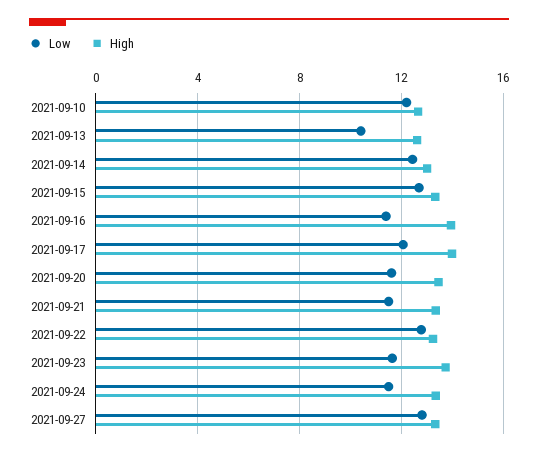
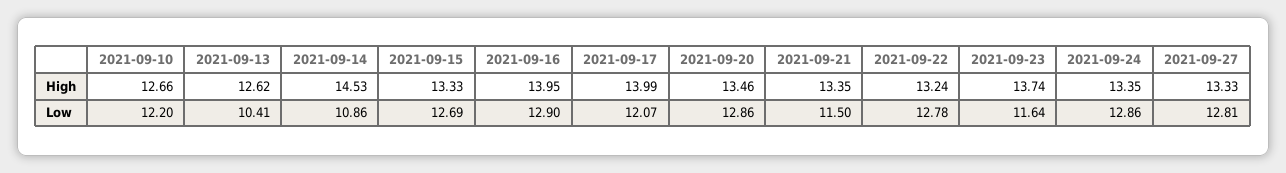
Low, 2021-09-14: 12.5 -> 10.86
High, 2021-09-14: 13 -> 14.53
Low, 2021-09-16: 11.5 -> 12.9
Low, 2021-09-20: 11.5 -> 12.86
Low, 2021-09-24: 11.5 -> 12.86

